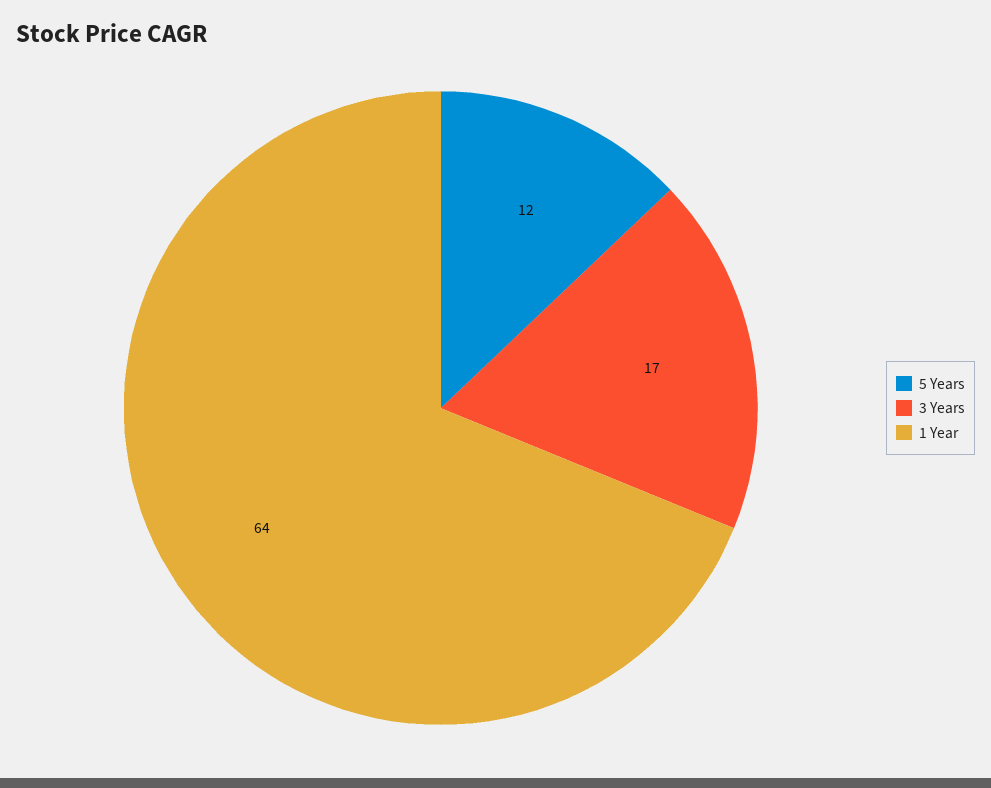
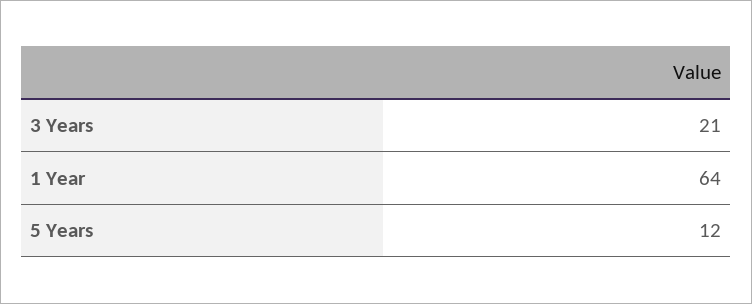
3 Years: 17 -> 21

